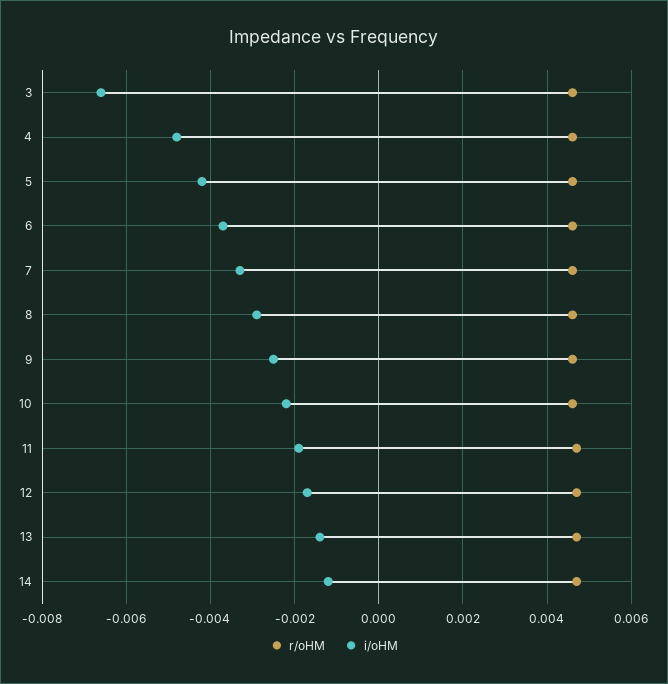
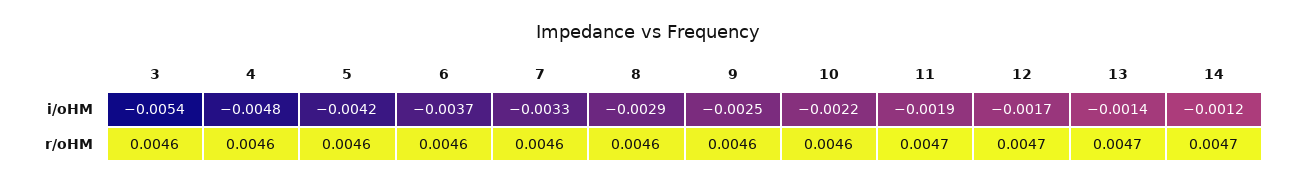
i/oHM, 3: -0.0065 -> -0.0054

